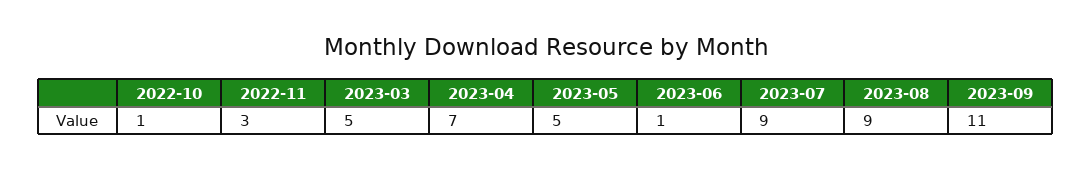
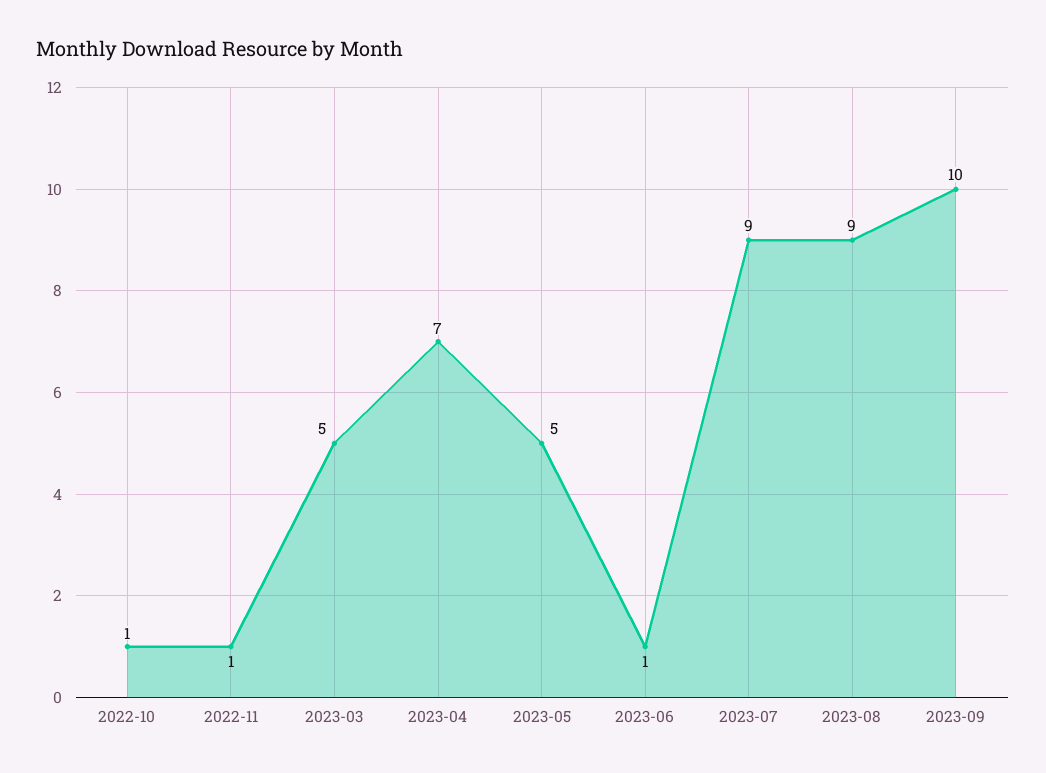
2022-11: 3 -> 1
2023-09: 11 -> 10

